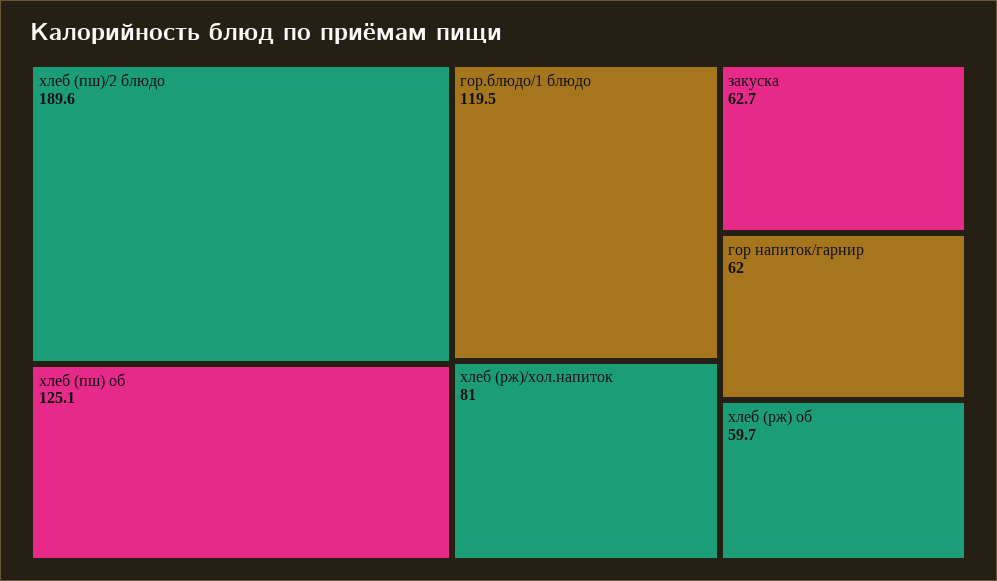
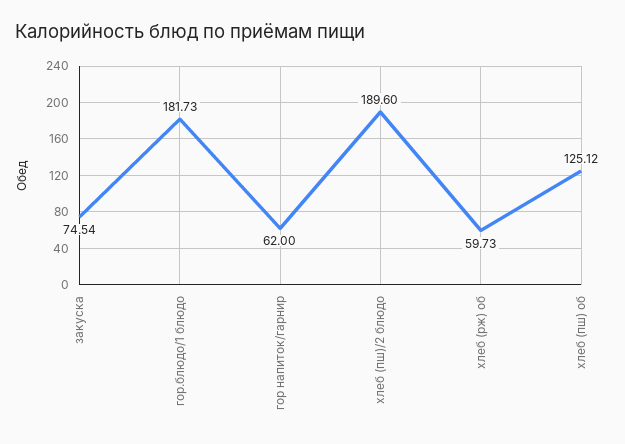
гор.блюдо/1 блюдо: 119.5 -> 181.73
хлеб (рж)/хол.напиток: 81 -> none
закуска: 62.7 -> 74.54

